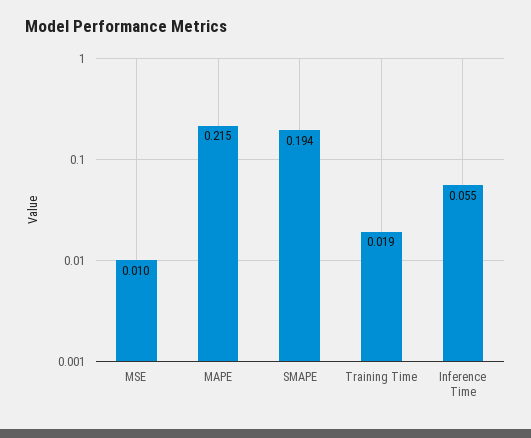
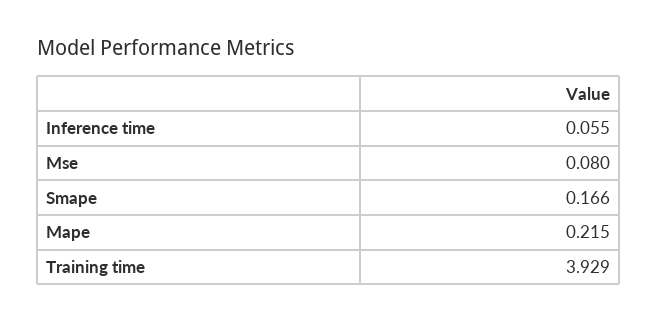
MSE: 0.01 -> 0.08
SMAPE: 0.194 -> 0.166
Training Time: 0.019 -> 3.929

